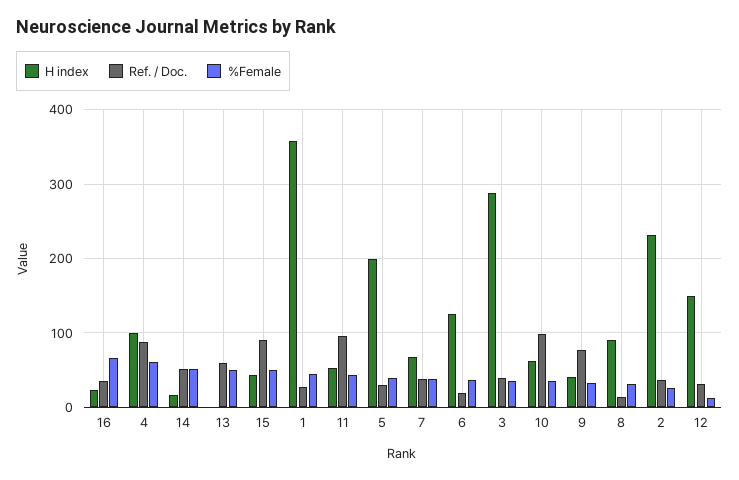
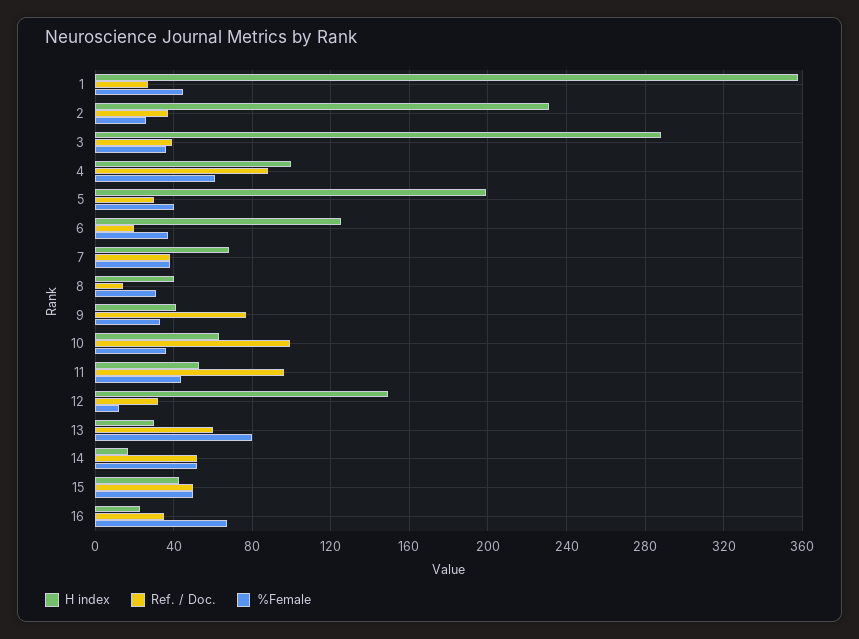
H index, 13: 0 -> 30
%Female, 13: 50 -> 80
Ref. / Doc., 15: 90 -> 50
H index, 8: 90 -> 40

